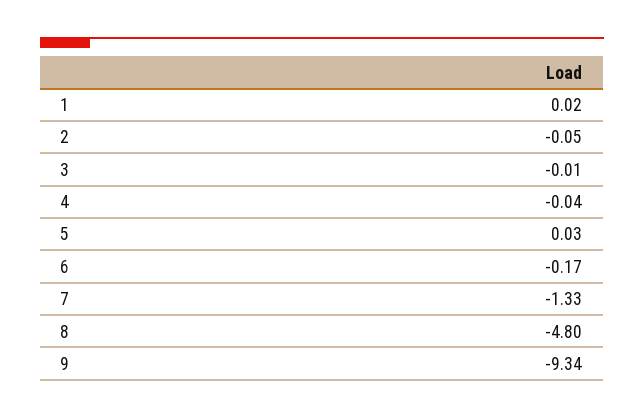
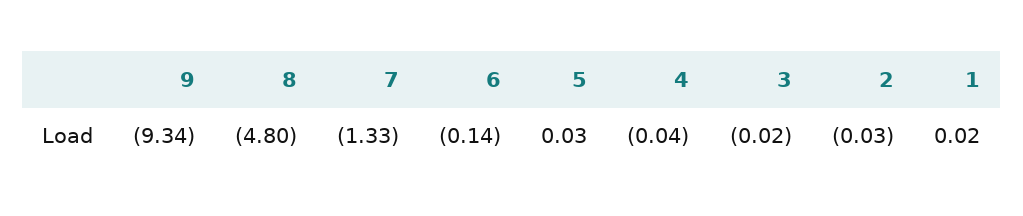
2: -0.05 -> -0.03
3: -0.01 -> -0.02
6: -0.17 -> -0.14

